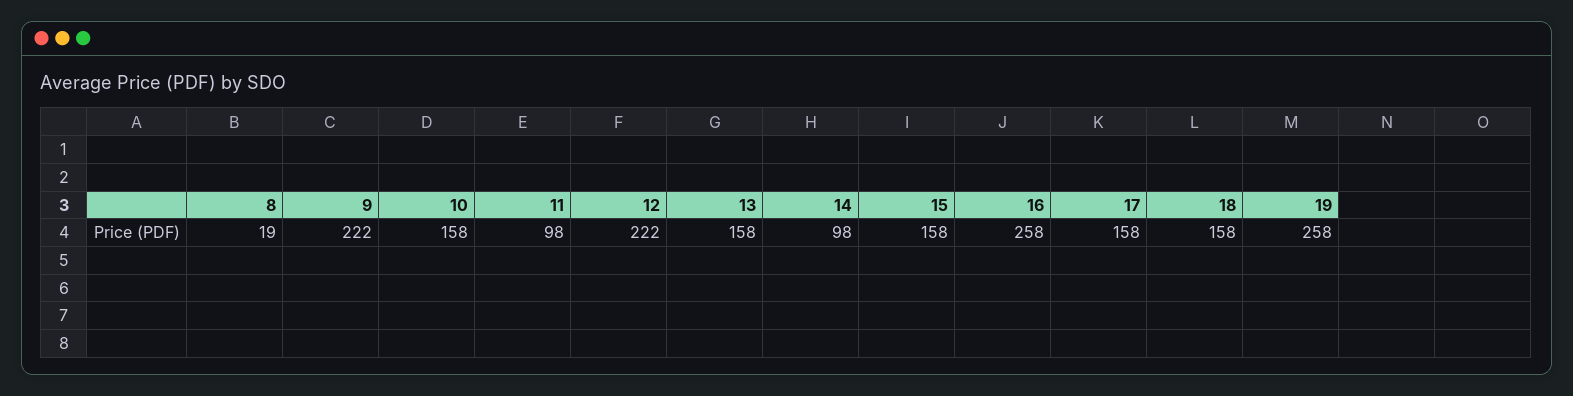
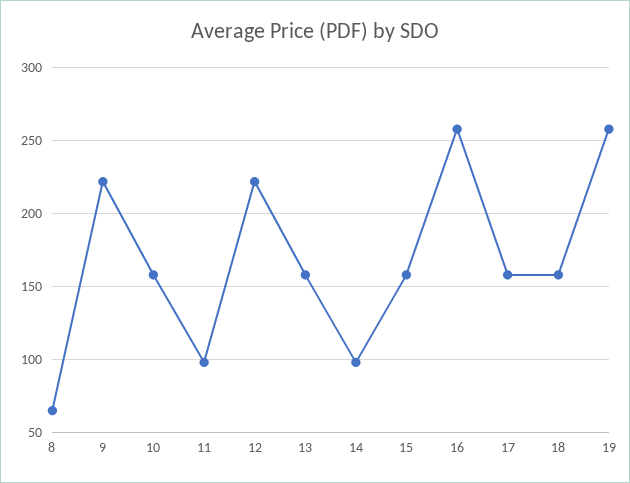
8: 19 -> 65

